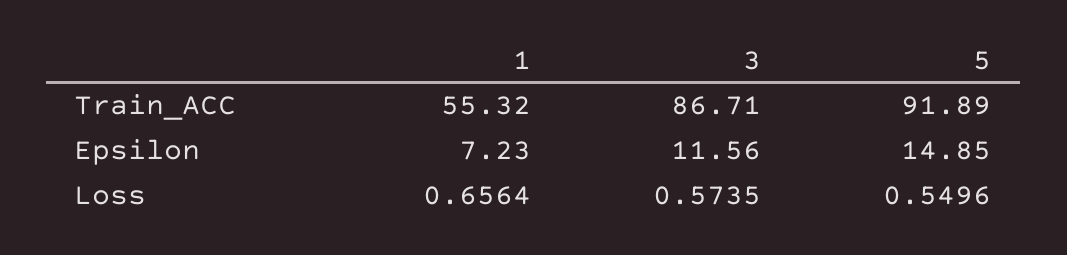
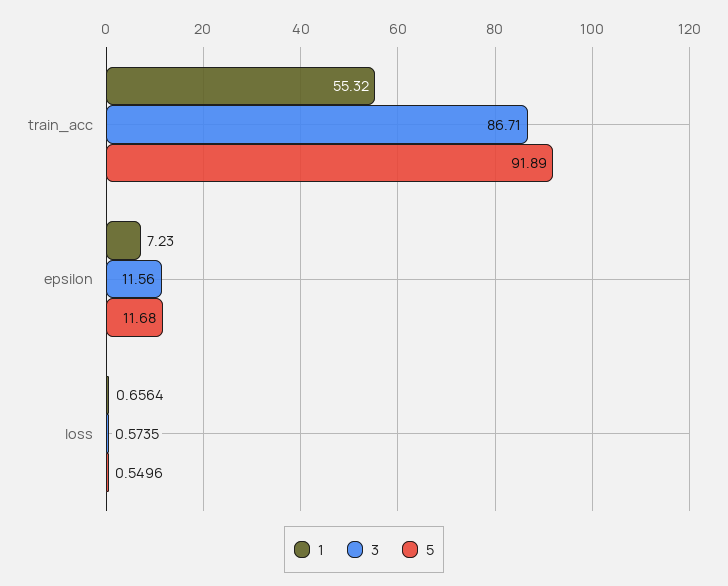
5, Epsilon: 14.85 -> 11.68

